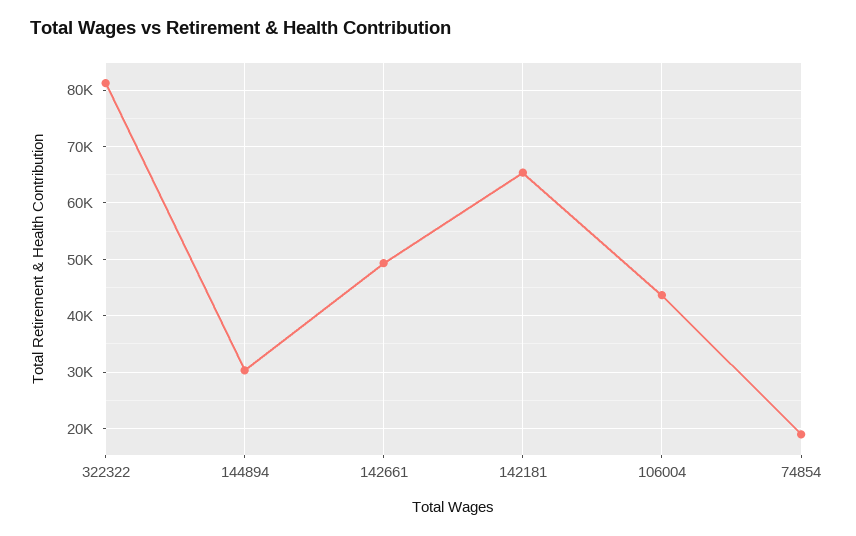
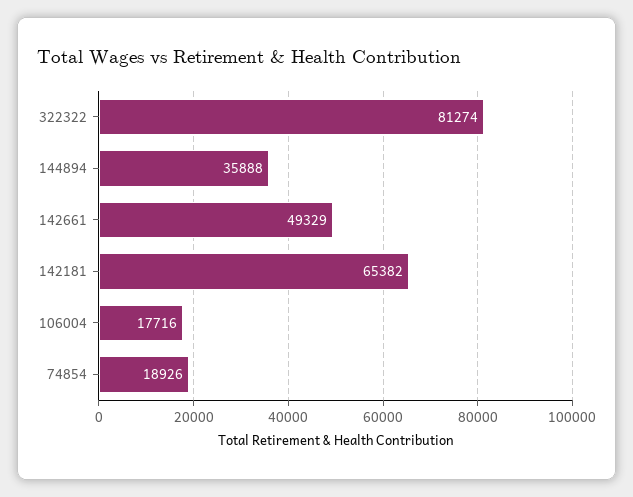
144894: 30000 -> 35888
106004: 44000 -> 17716

